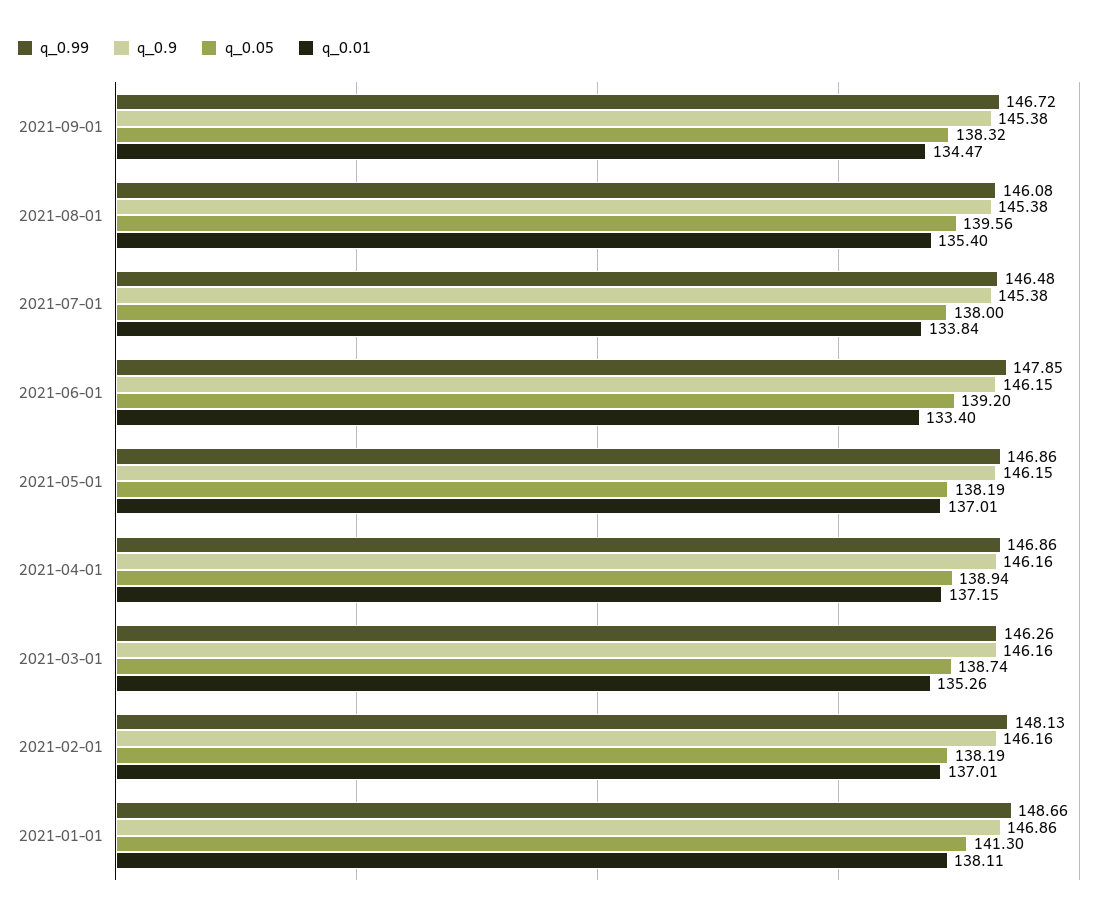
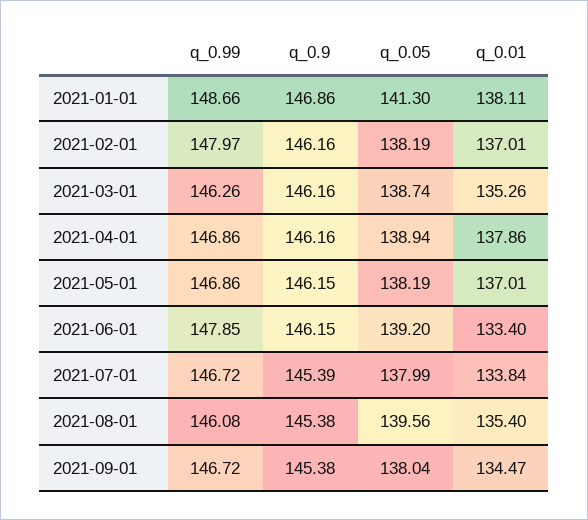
q_0.05, 2021-09-01: 138.32 -> 138.04
q_0.99, 2021-07-01: 146.48 -> 146.72
q_0.9, 2021-07-01: 145.38 -> 145.39
q_0.05, 2021-07-01: 138 -> 137.99
q_0.01, 2021-04-01: 137.15 -> 137.86
q_0.99, 2021-02-01: 148.13 -> 147.97

